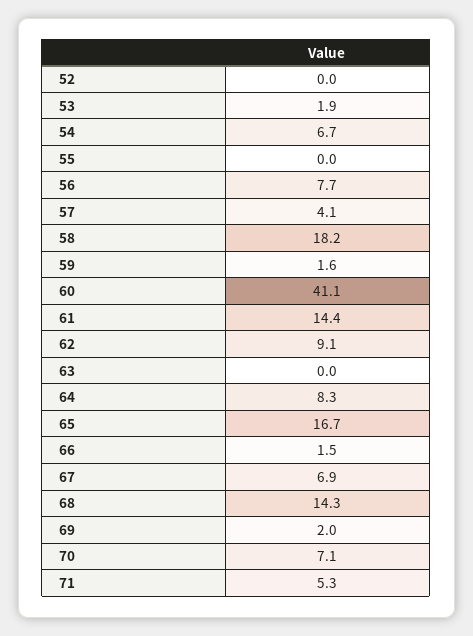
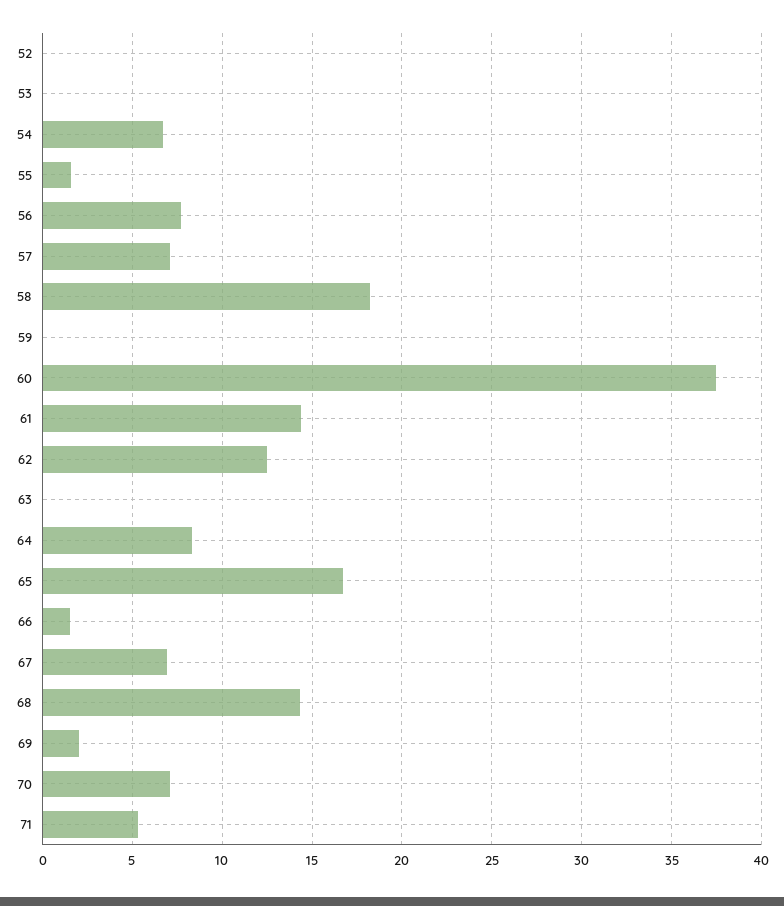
53: 1.9 -> 0
55: 0 -> 1.5
57: 4.1 -> 7
59: 1.6 -> 0
60: 41.1 -> 37.5
62: 9.1 -> 12.5

